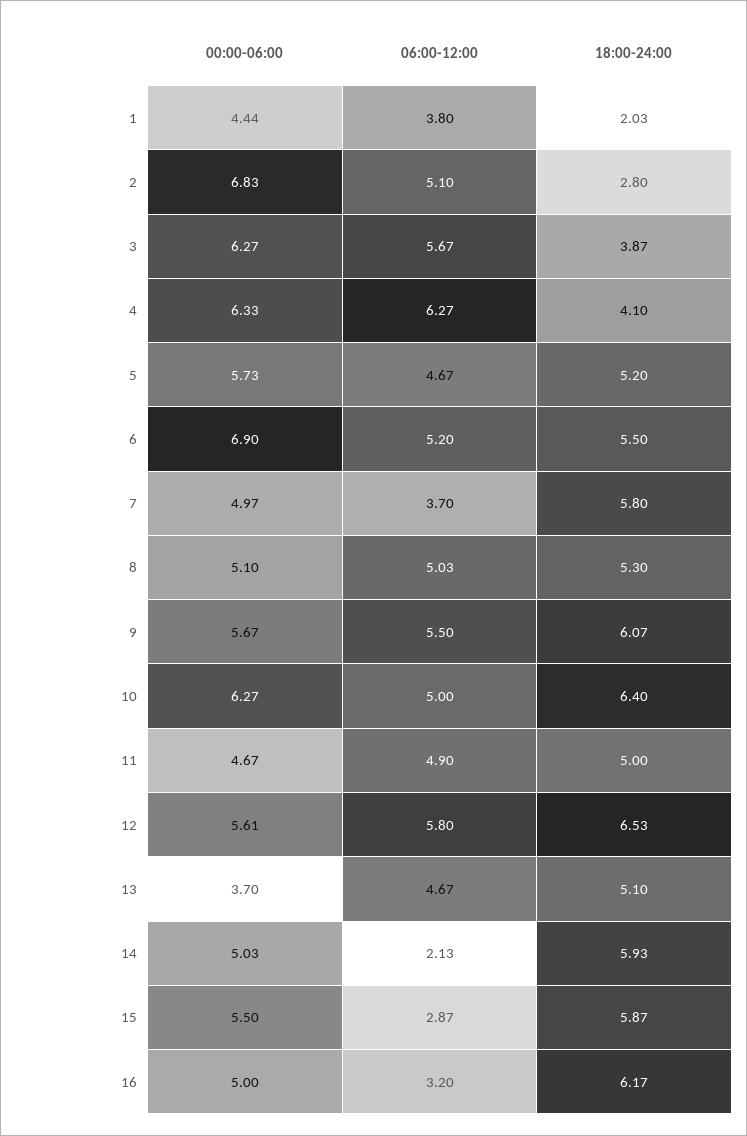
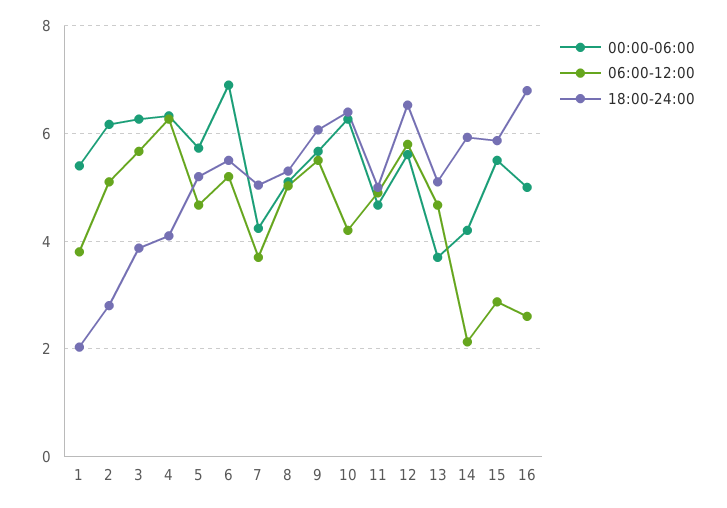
00:00-06:00, 1: 4.44 -> 5.4
00:00-06:00, 2: 6.83 -> 6.2
00:00-06:00, 7: 4.97 -> 4.2
18:00-24:00, 7: 5.8 -> 5
06:00-12:00, 10: 5 -> 4.2
00:00-06:00, 14: 5.03 -> 4.2
06:00-12:00, 16: 3.2 -> 2.6
18:00-24:00, 16: 6.17 -> 6.8

